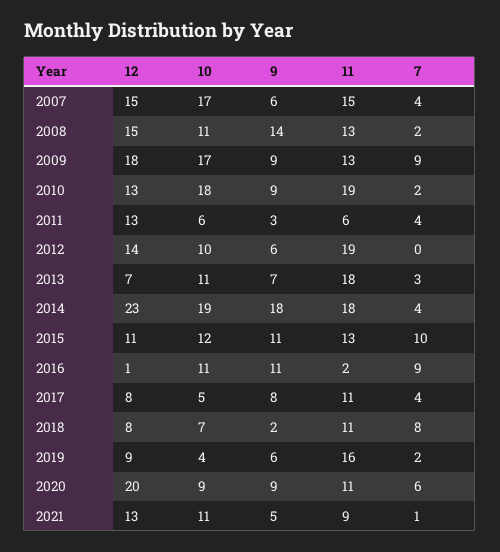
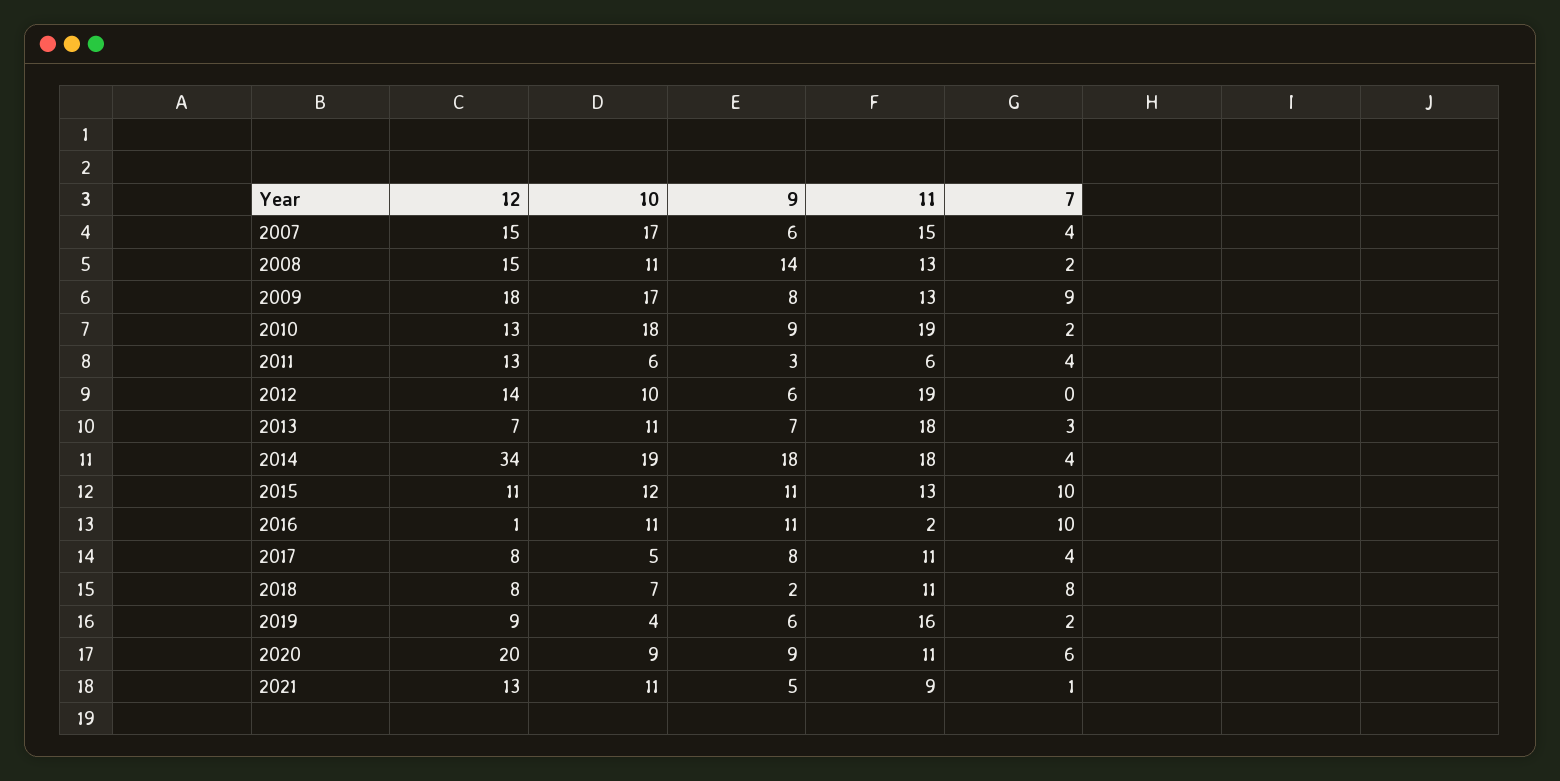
9, 2009: 9 -> 8
12, 2014: 23 -> 34
7, 2016: 9 -> 10

